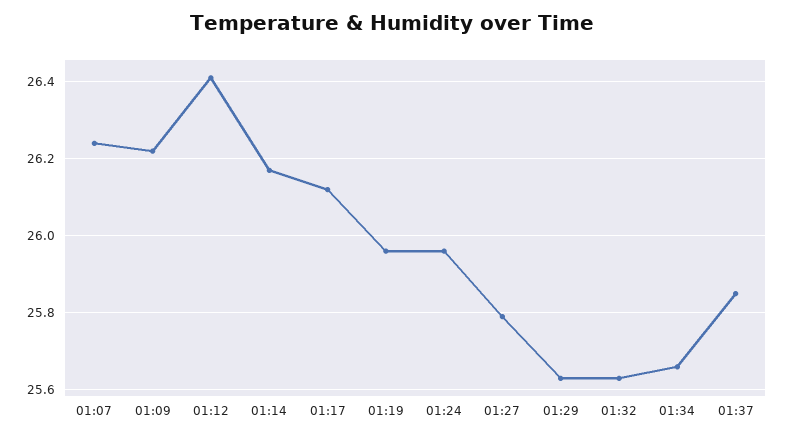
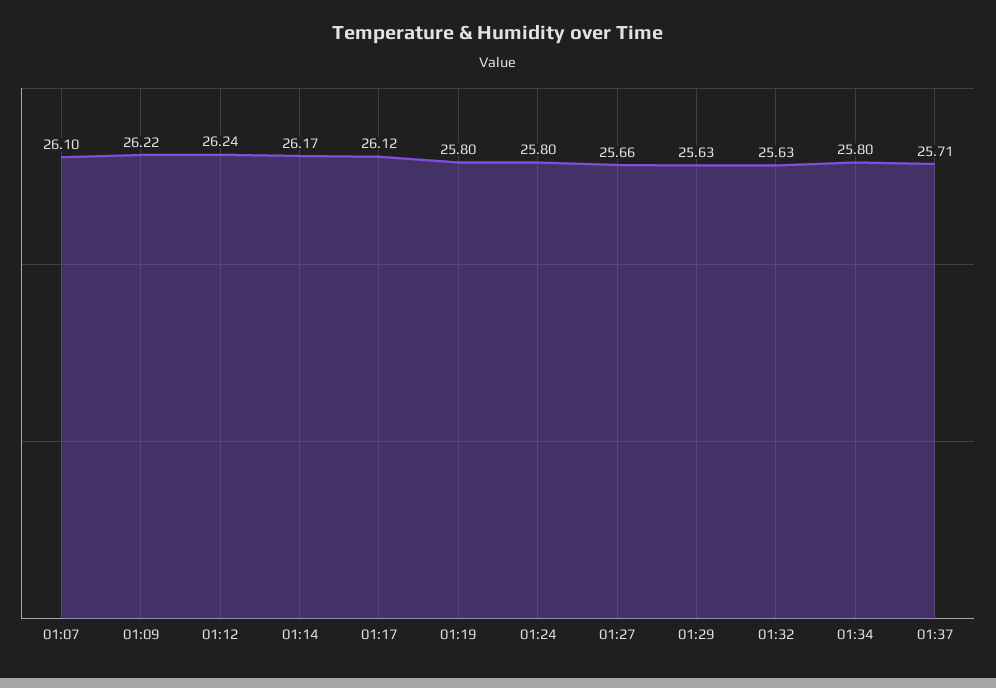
01:07: 26.25 -> 26.1
01:12: 26.4 -> 26.24
01:19: 25.95 -> 25.8
01:24: 25.95 -> 25.8
01:27: 25.8 -> 25.66
01:34: 25.65 -> 25.8
01:37: 25.85 -> 25.71

